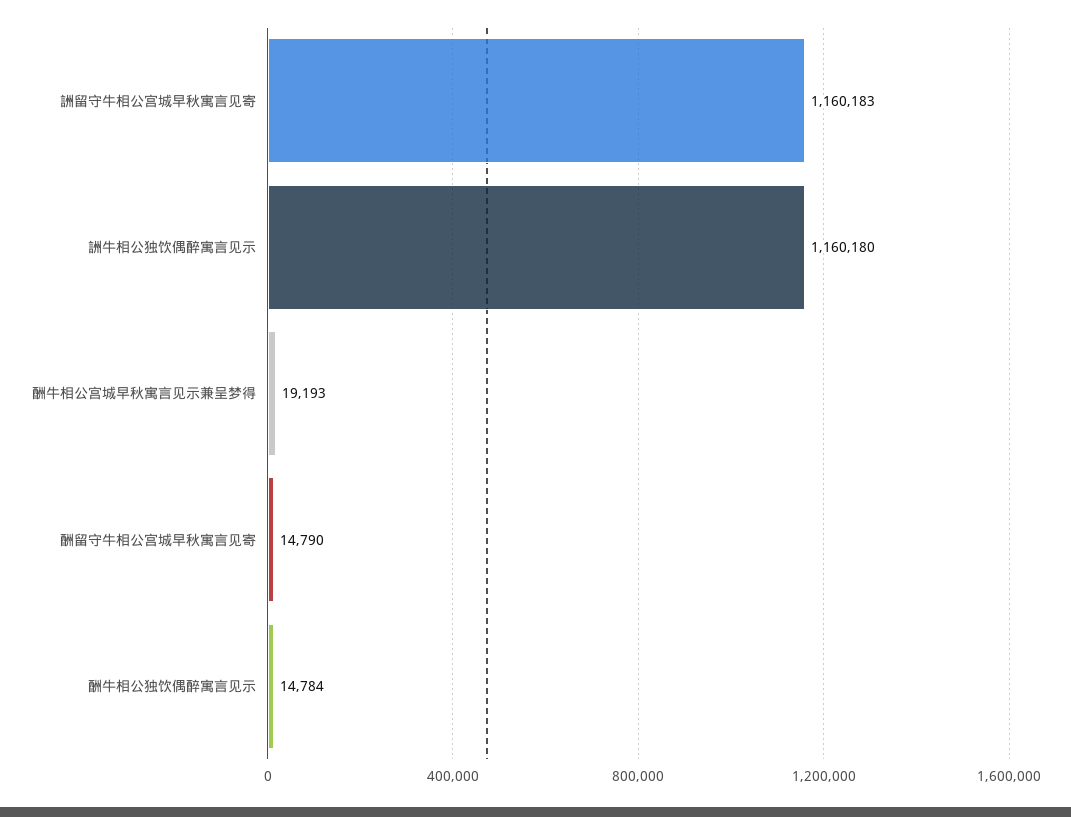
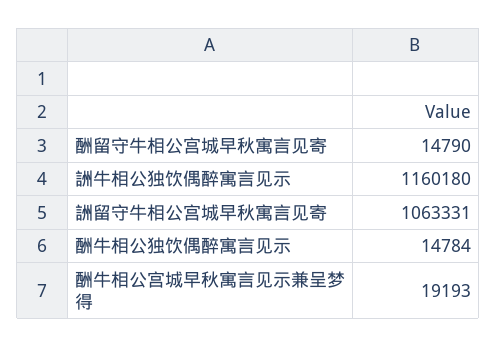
詶留守牛相公宫城早秋寓言见寄: 1160183 -> 1063331

